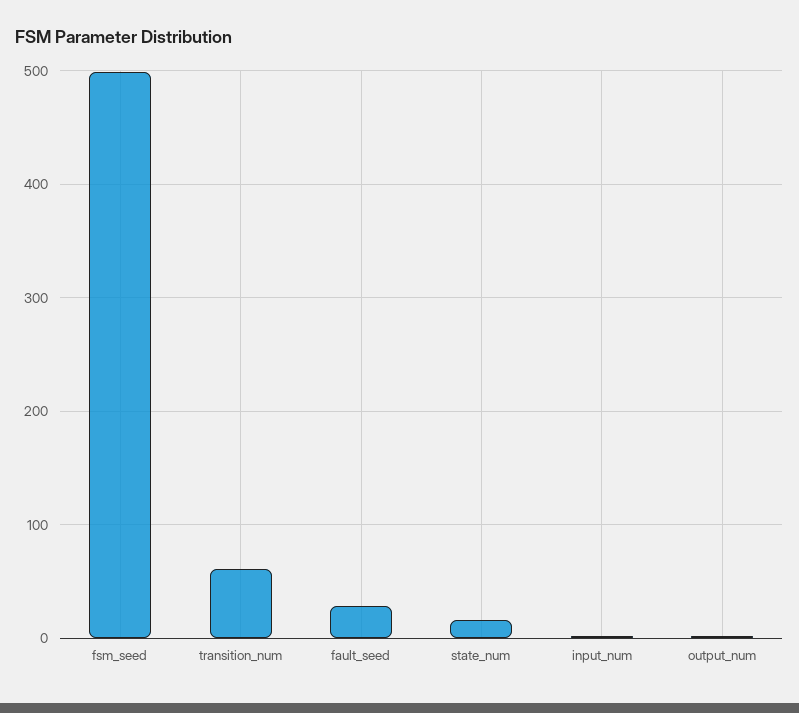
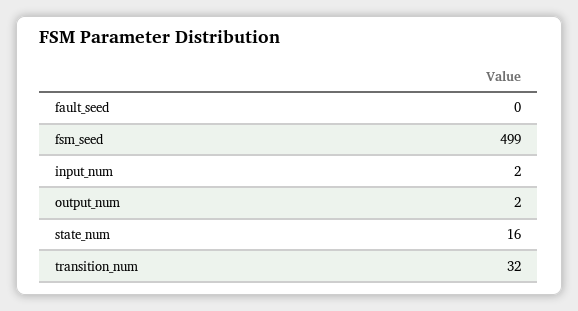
transition_num: 60 -> 32
fault_seed: 30 -> 0

